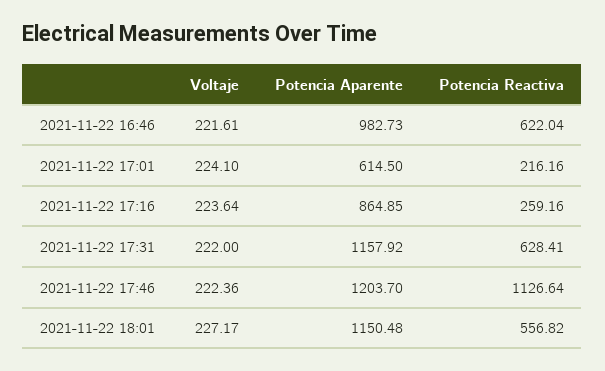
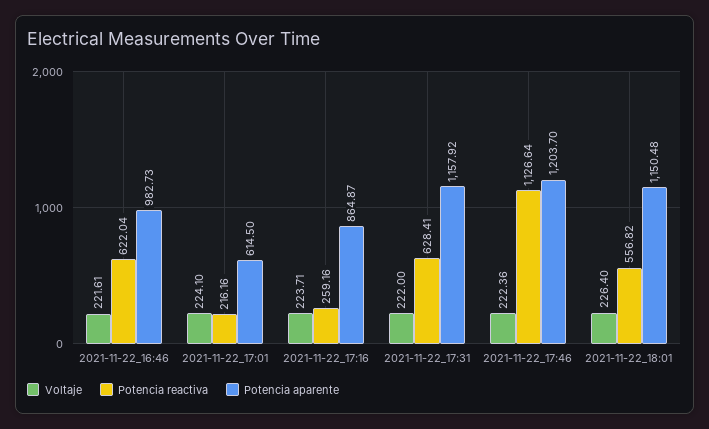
Voltaje, 2021-11-22 17:16: 223.64 -> 223.71
Potencia Aparente, 2021-11-22 17:16: 864.85 -> 864.87
Voltaje, 2021-11-22 18:01: 227.17 -> 226.4

